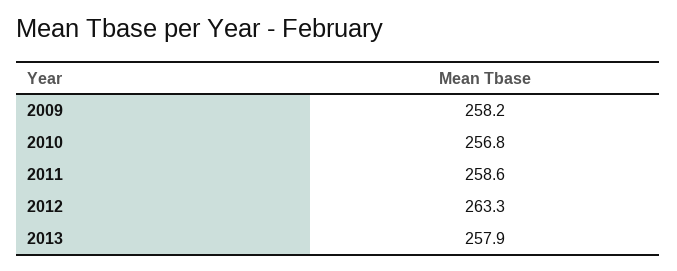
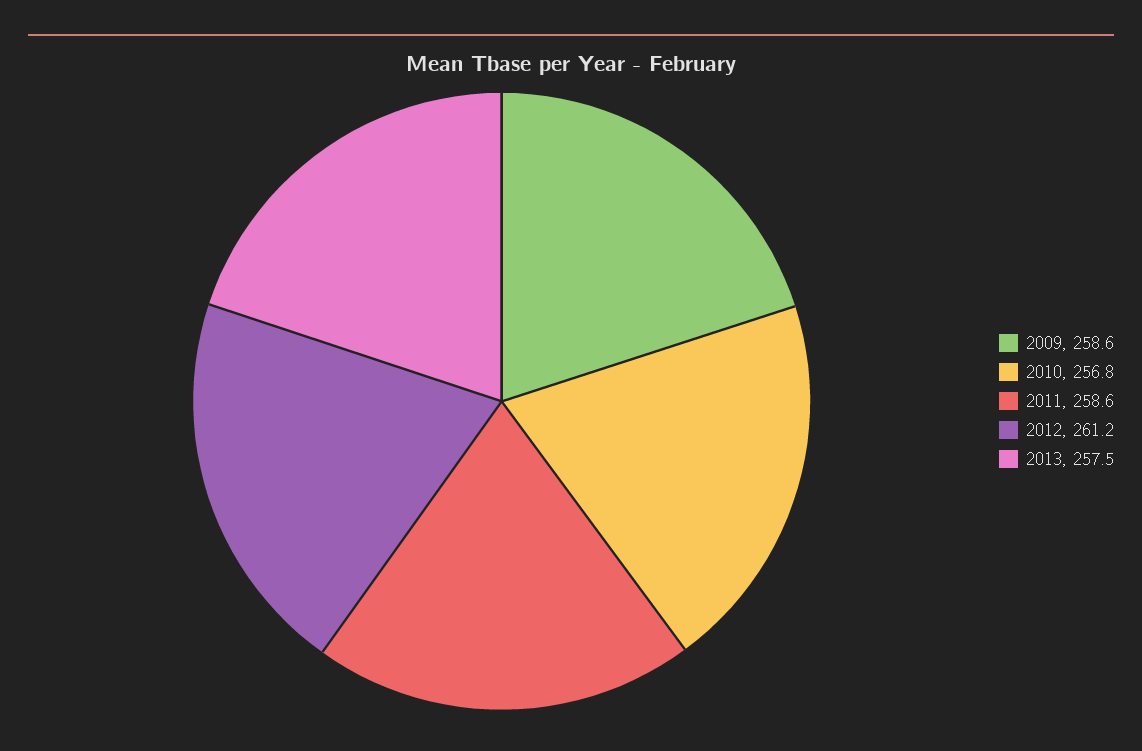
2009: 258.2 -> 258.6
2012: 263.3 -> 261.2
2013: 257.9 -> 257.5

